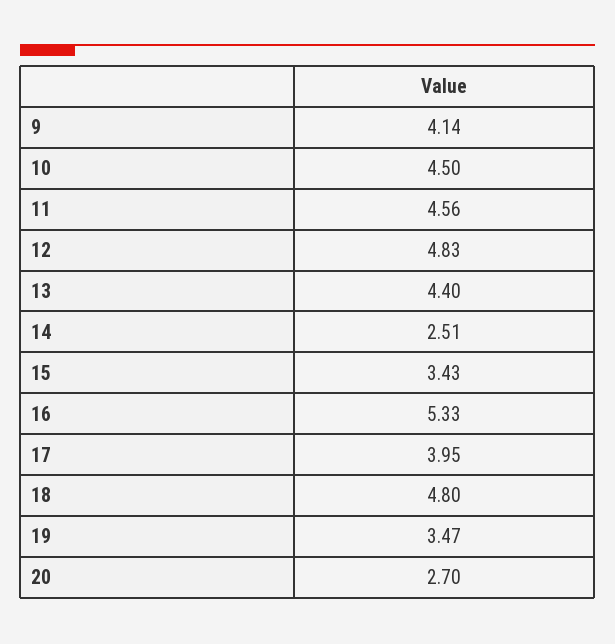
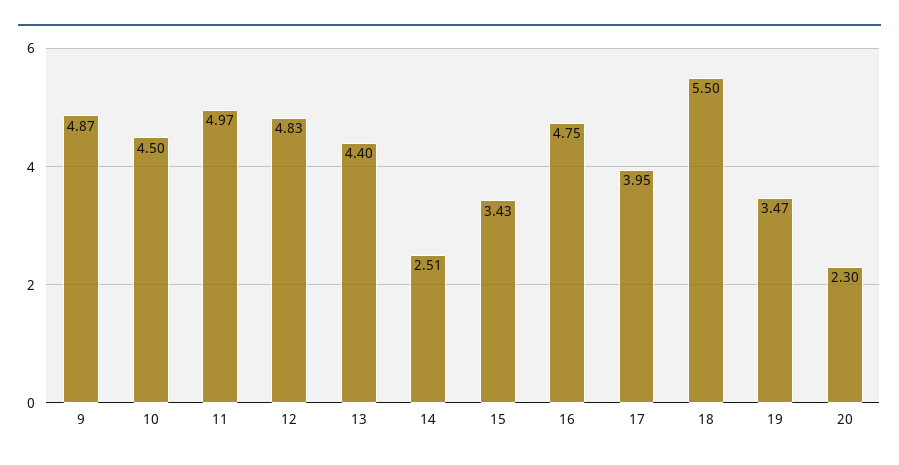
9: 4.14 -> 4.87
11: 4.56 -> 4.97
16: 5.33 -> 4.75
18: 4.8 -> 5.5
20: 2.7 -> 2.3

